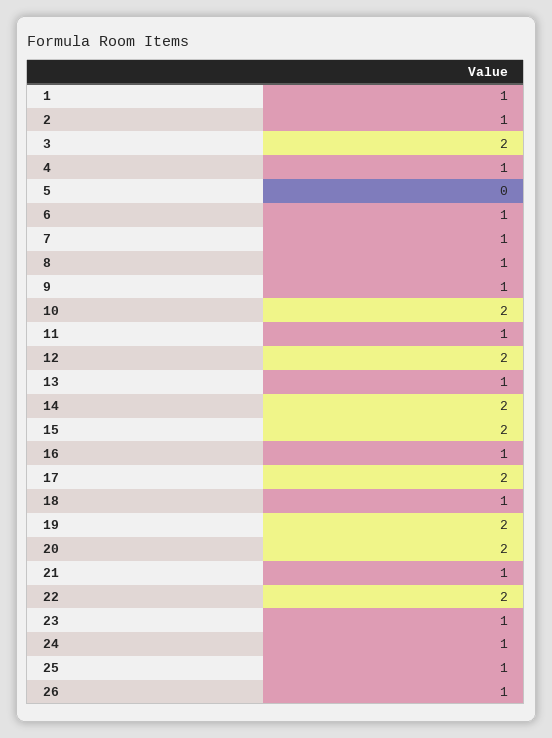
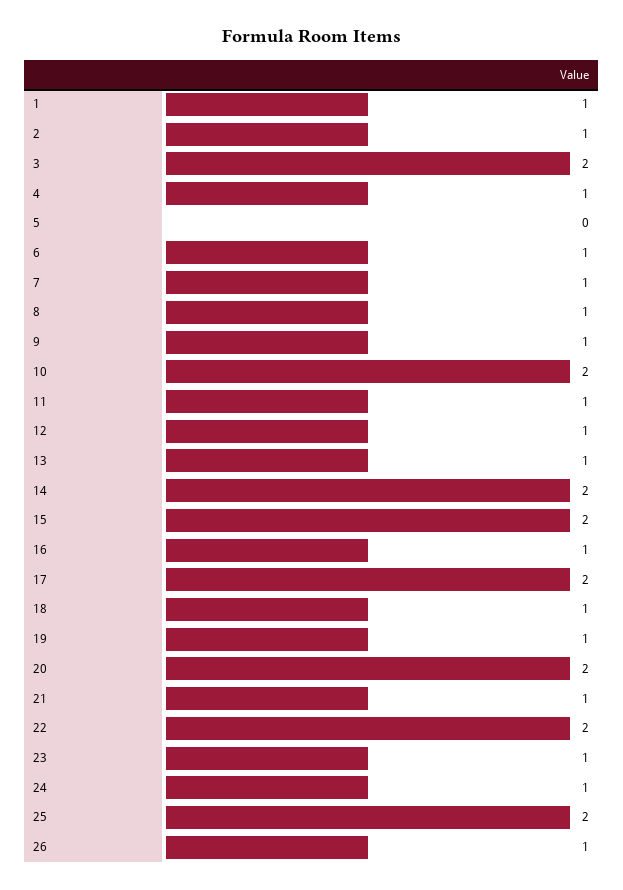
12: 2 -> 1
19: 2 -> 1
25: 1 -> 2

